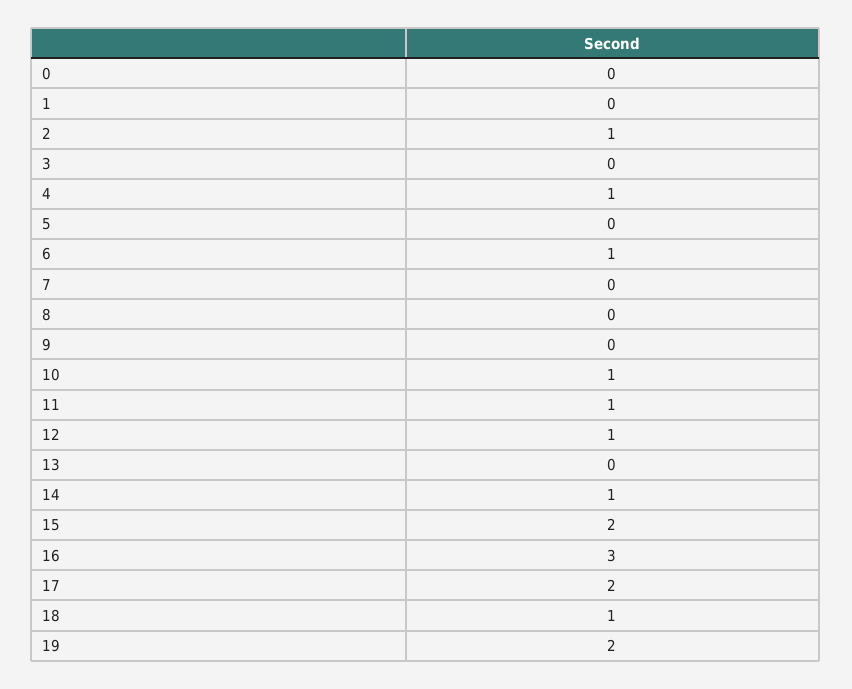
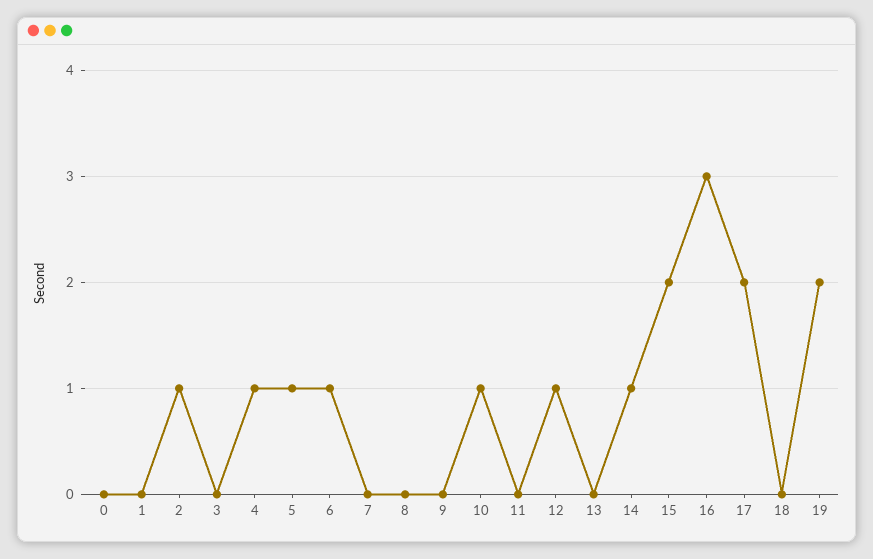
5: 0 -> 1
11: 1 -> 0
18: 1 -> 0

